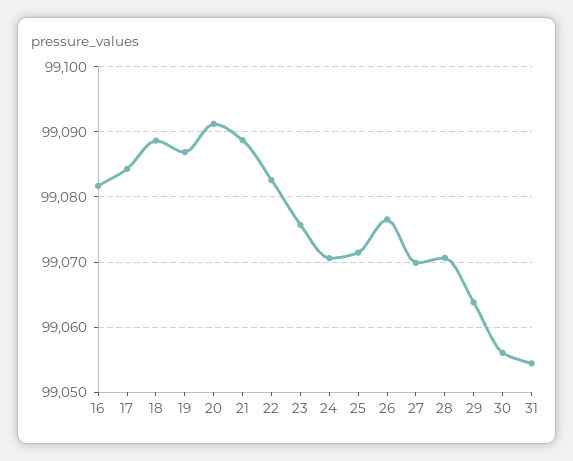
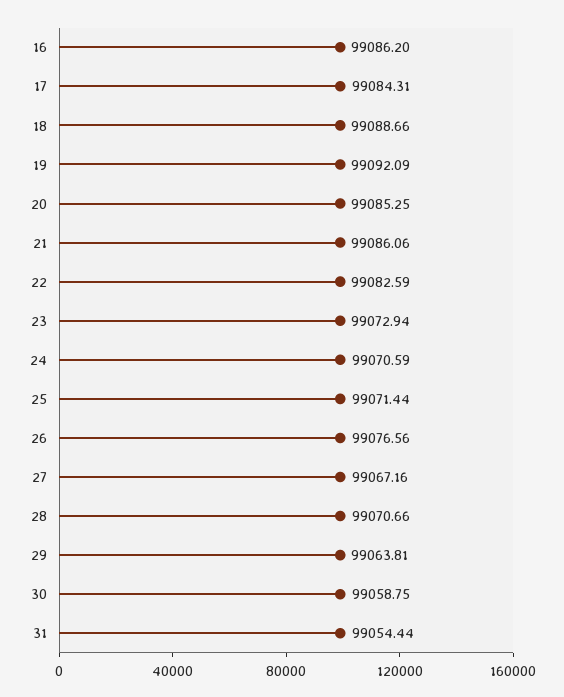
16: 99082 -> 99086.2
19: 99087 -> 99092.09
20: 99091 -> 99085.25
21: 99089 -> 99086.06
23: 99076 -> 99072.94
27: 99070 -> 99067.16
30: 99056 -> 99058.75

